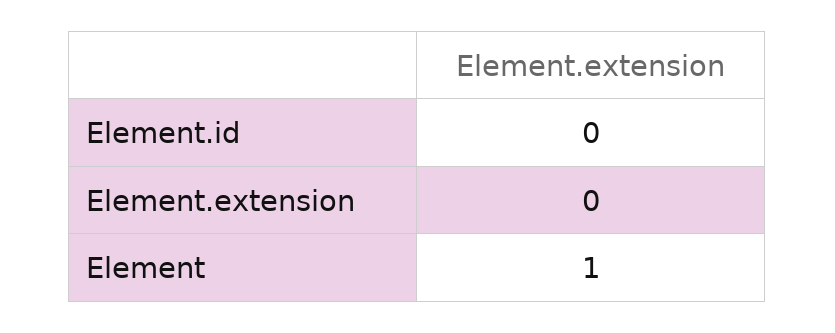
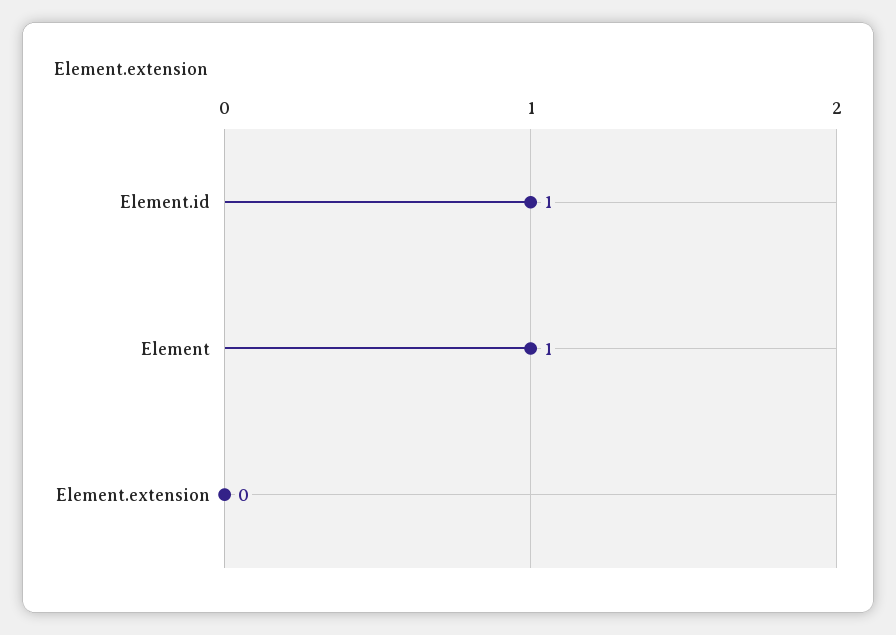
Element.id: 0 -> 1

